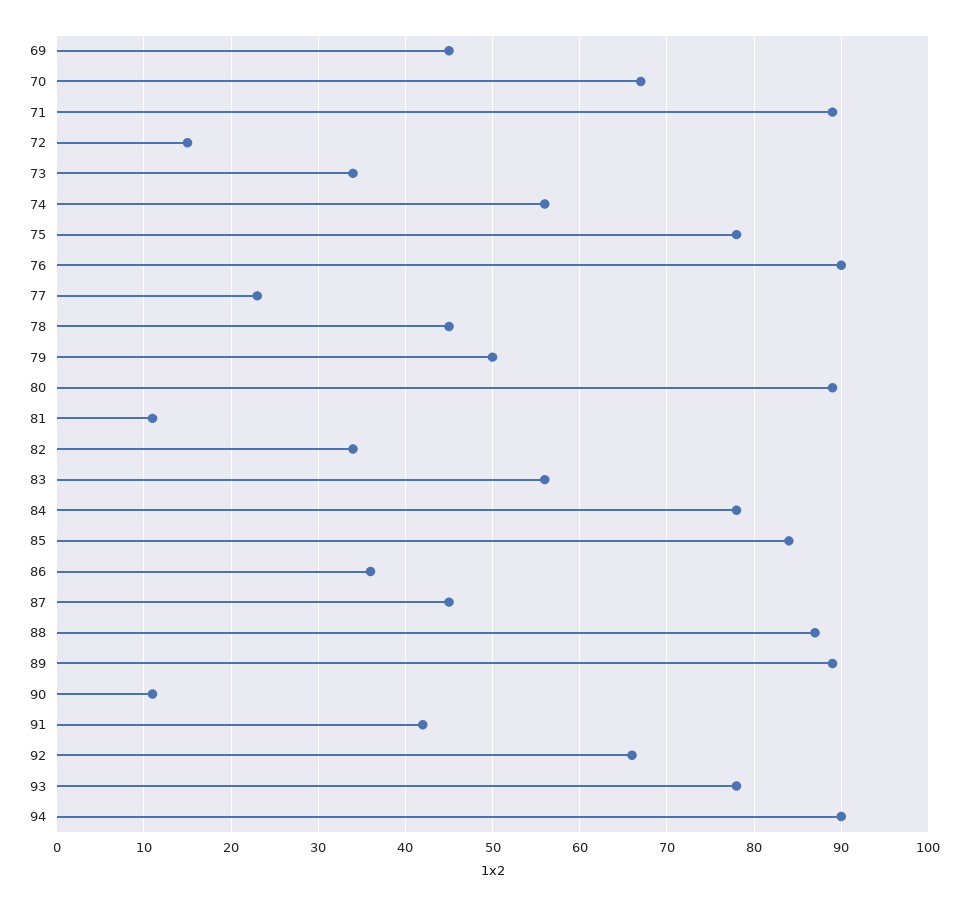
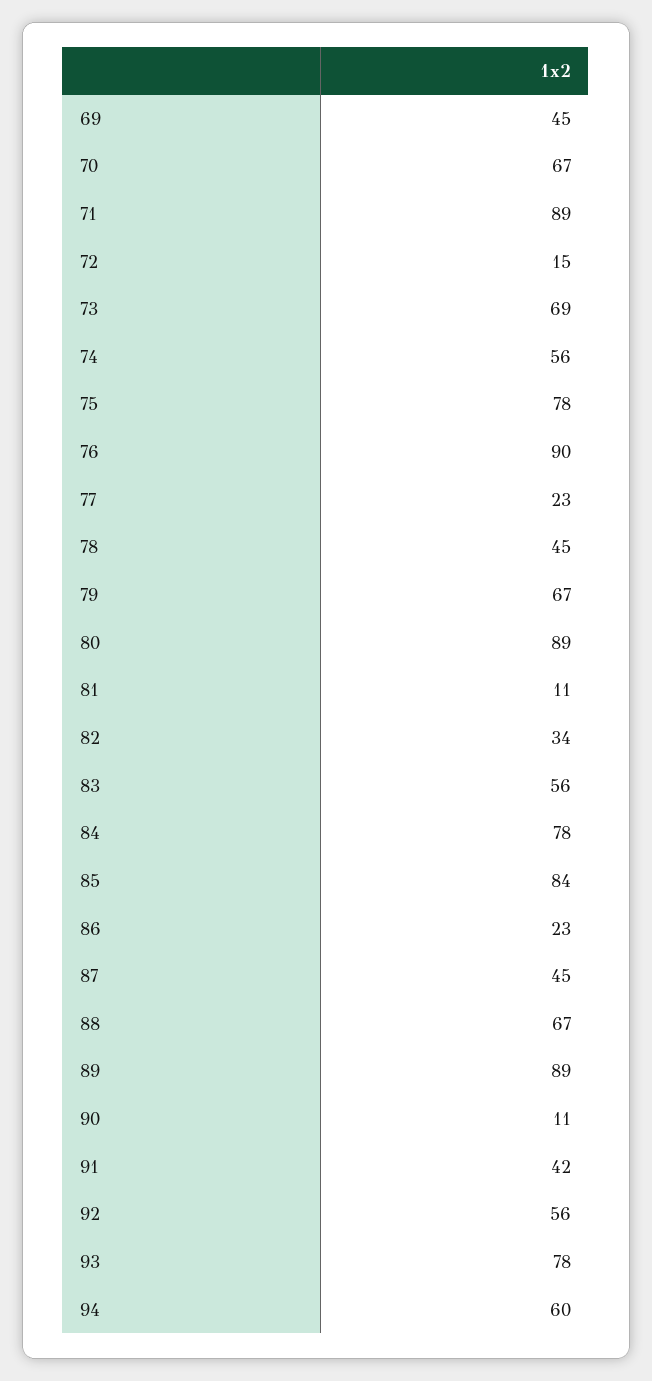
73: 34 -> 69
79: 50 -> 67
86: 36 -> 23
88: 87 -> 67
92: 66 -> 56
94: 90 -> 60

